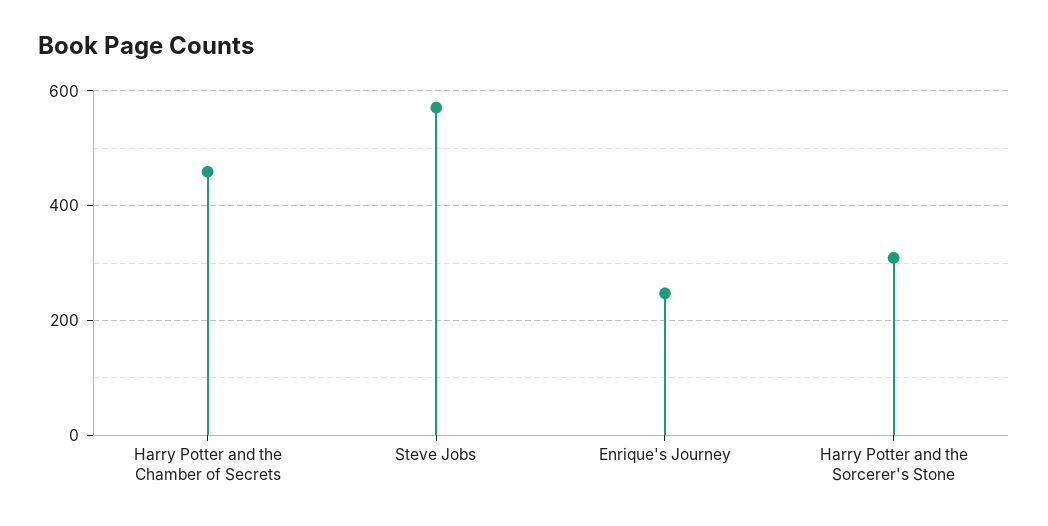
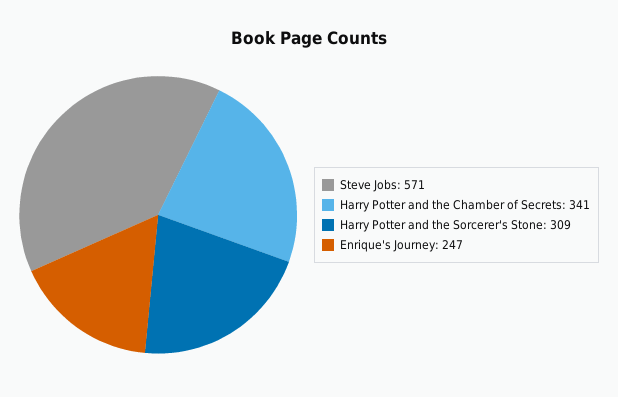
Harry Potter and the Chamber of Secrets: 460 -> 341

